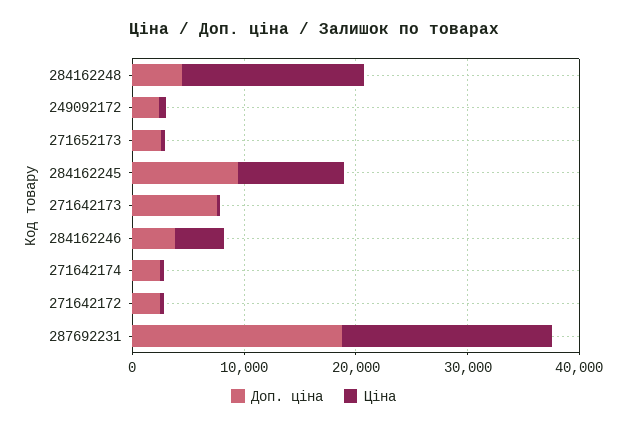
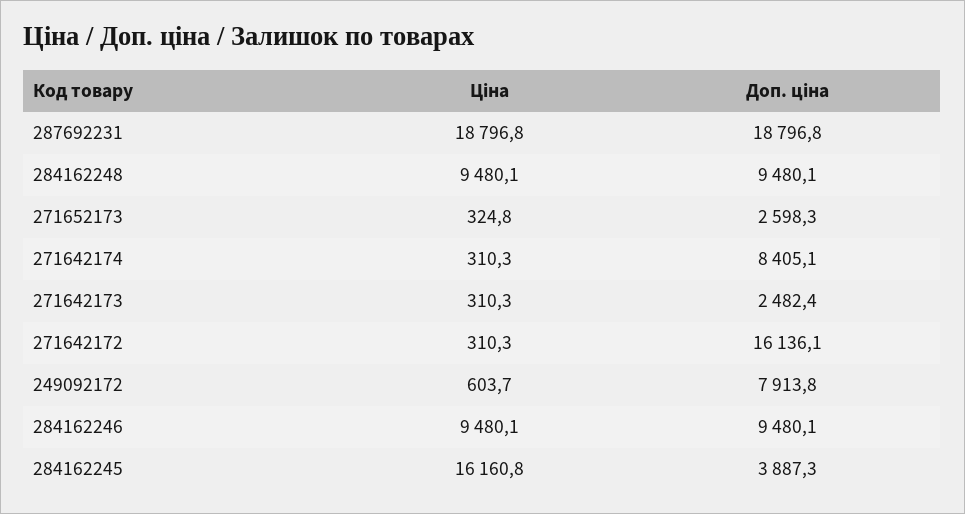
Доп. ціна, 284162248: 4000 -> 9480.1
Ціна, 284162248: 16000 -> 9480.1
Доп. ціна, 249092172: 2000 -> 7913.8
Доп. ціна, 284162245: 10000 -> 3887.3
Ціна, 284162245: 10000 -> 16160.8
Доп. ціна, 271642173: 8000 -> 2482.4
Доп. ціна, 284162246: 4000 -> 9480.1
Ціна, 284162246: 4000 -> 9480.1
Доп. ціна, 271642174: 2000 -> 8405.1
Доп. ціна, 271642172: 2000 -> 16136.1

